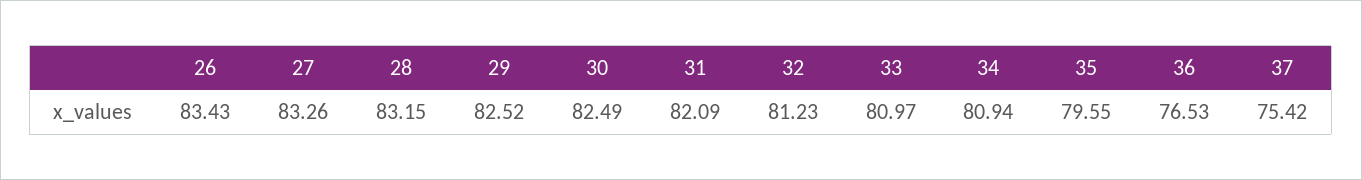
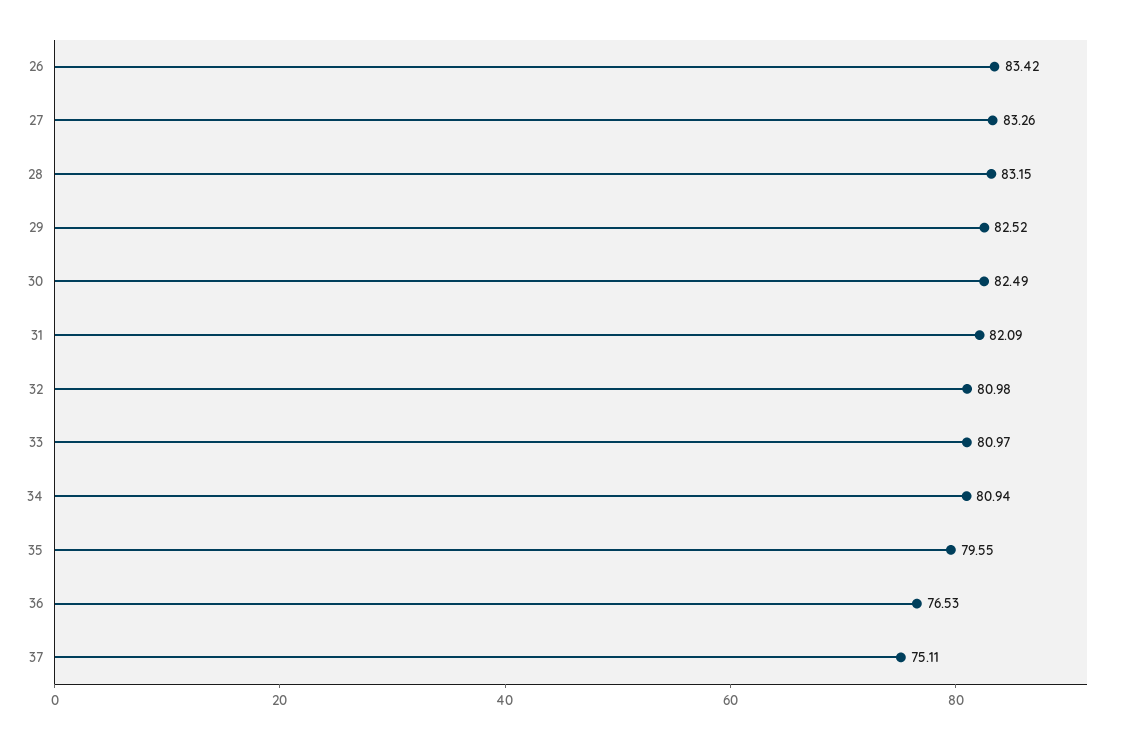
26: 83.43 -> 83.42
32: 81.23 -> 80.98
37: 75.42 -> 75.11

